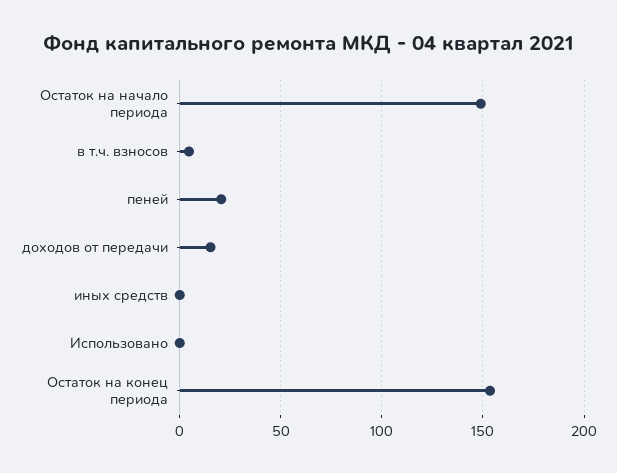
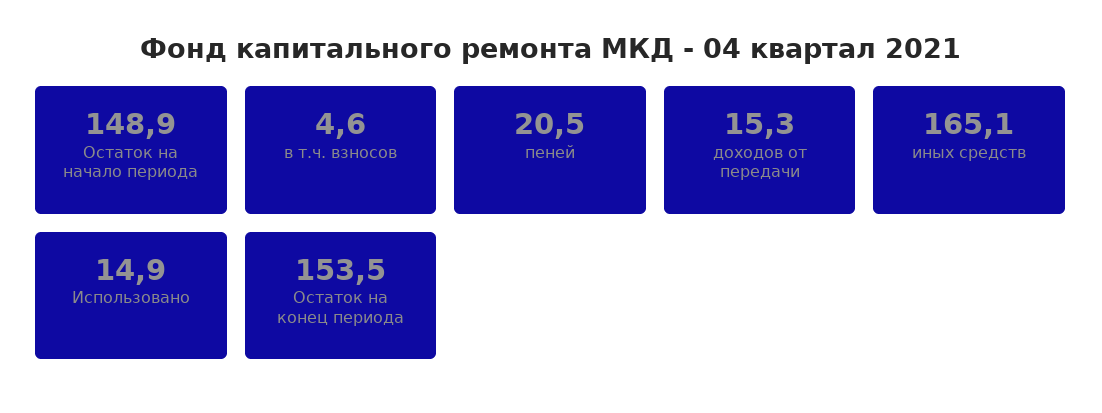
иных средств: 0 -> 165.1
Использовано: 0 -> 14.9

